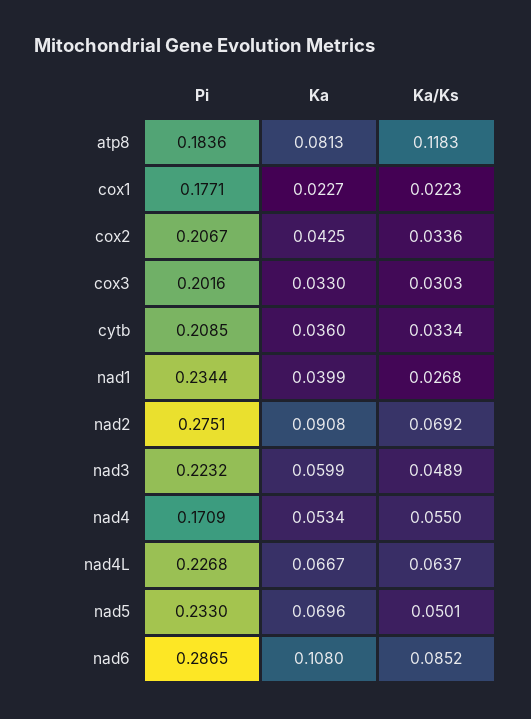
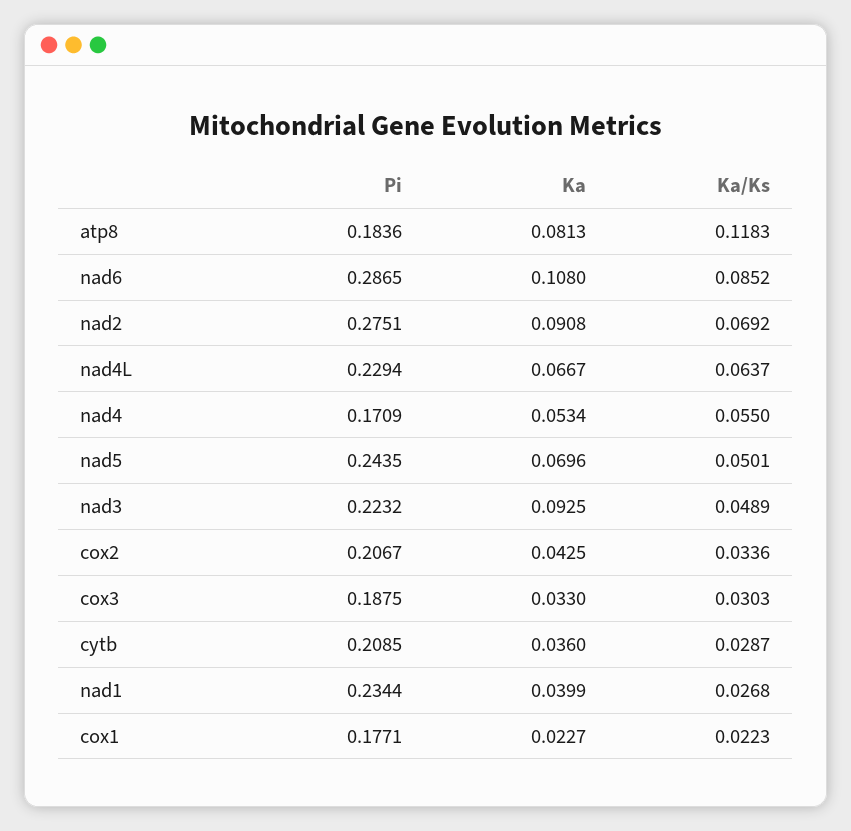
Pi, cox3: 0.2016 -> 0.1875
Ka/Ks, cytb: 0.0334 -> 0.0287
Ka, nad3: 0.0599 -> 0.0925
Pi, nad4L: 0.2268 -> 0.2294
Pi, nad5: 0.233 -> 0.2435

